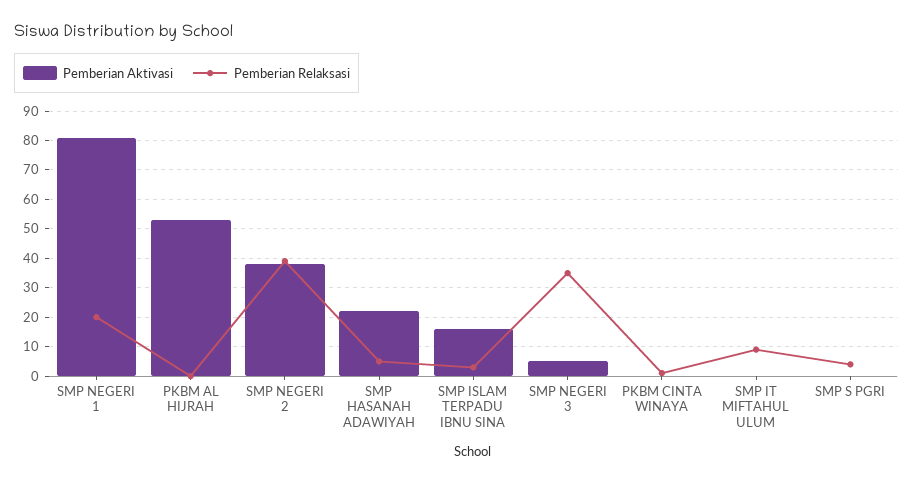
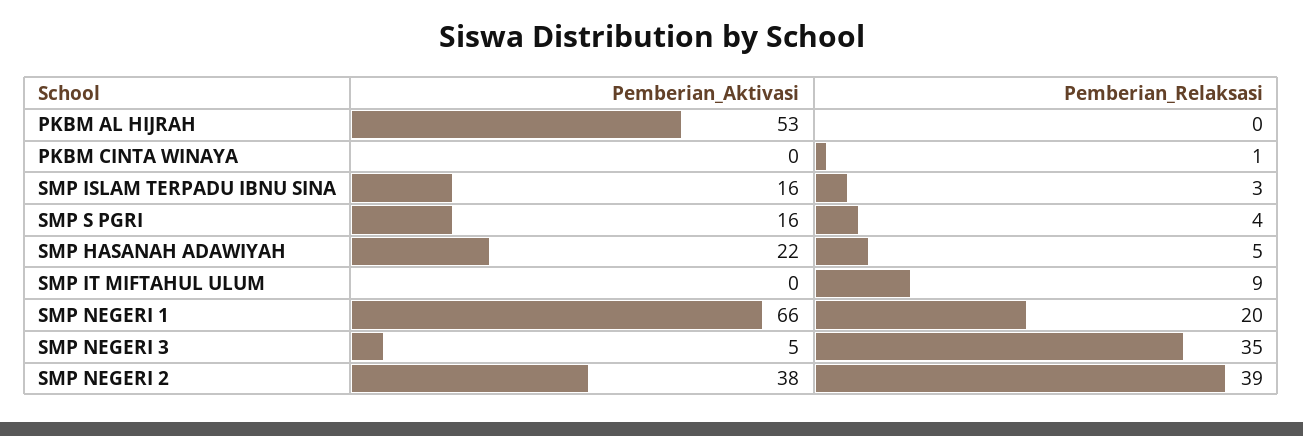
Pemberian Aktivasi, SMP NEGERI 1: 80 -> 66
Pemberian Aktivasi, SMP S PGRI: 0 -> 16

